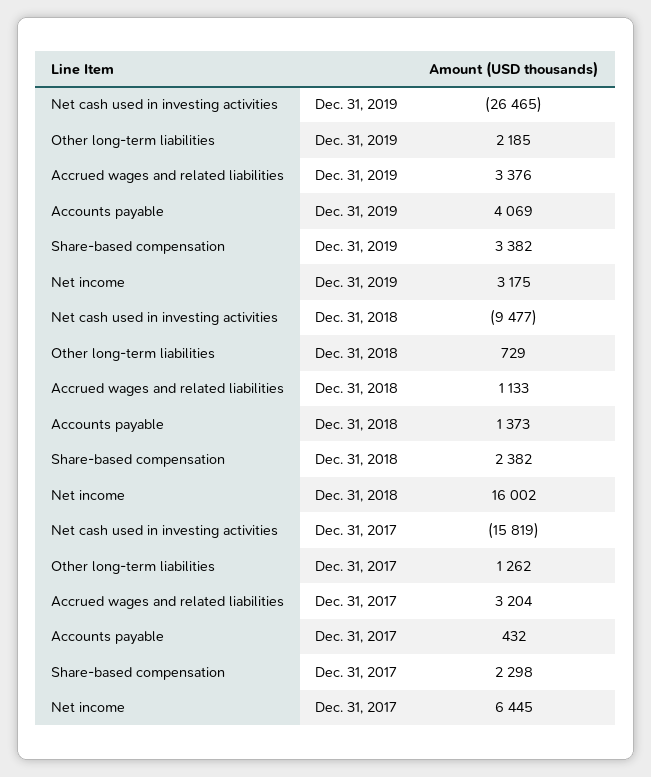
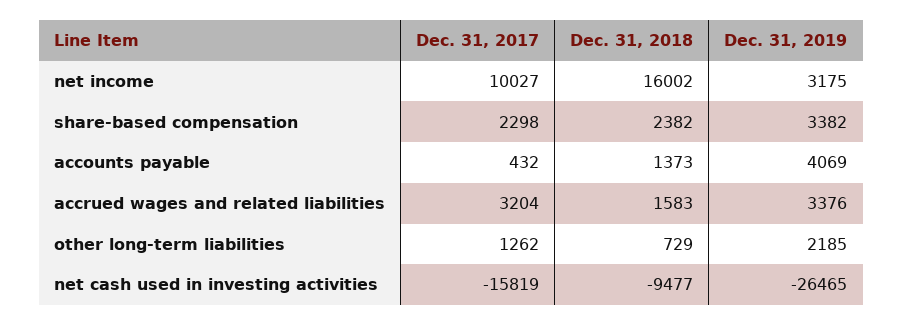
Accrued wages and related liabilities, Dec. 31, 2018: 1133 -> 1583
Net income, Dec. 31, 2017: 6445 -> 10027

